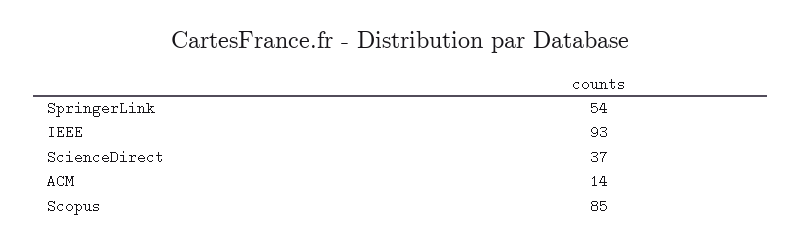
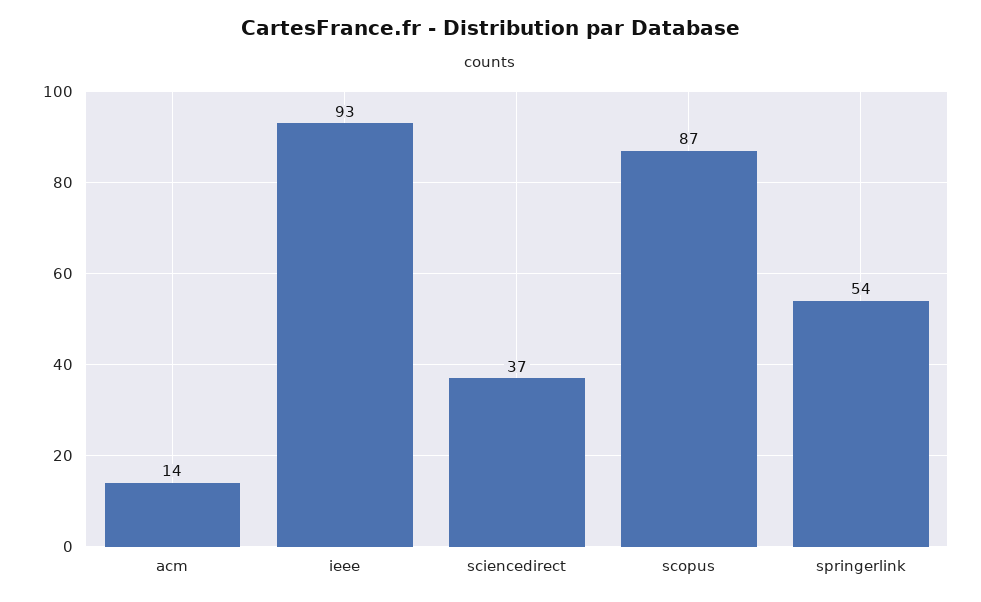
Scopus: 85 -> 87

